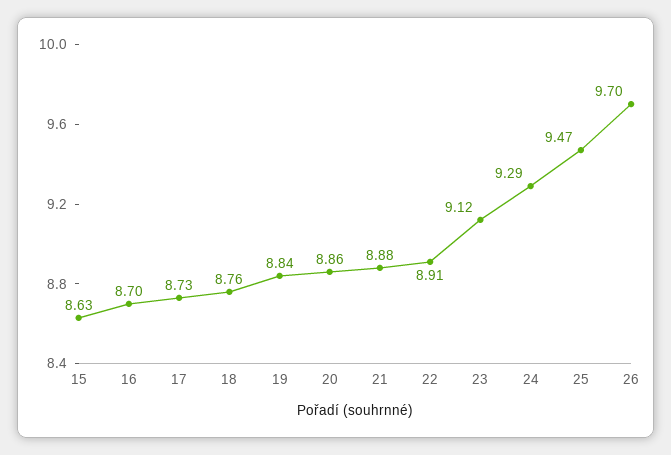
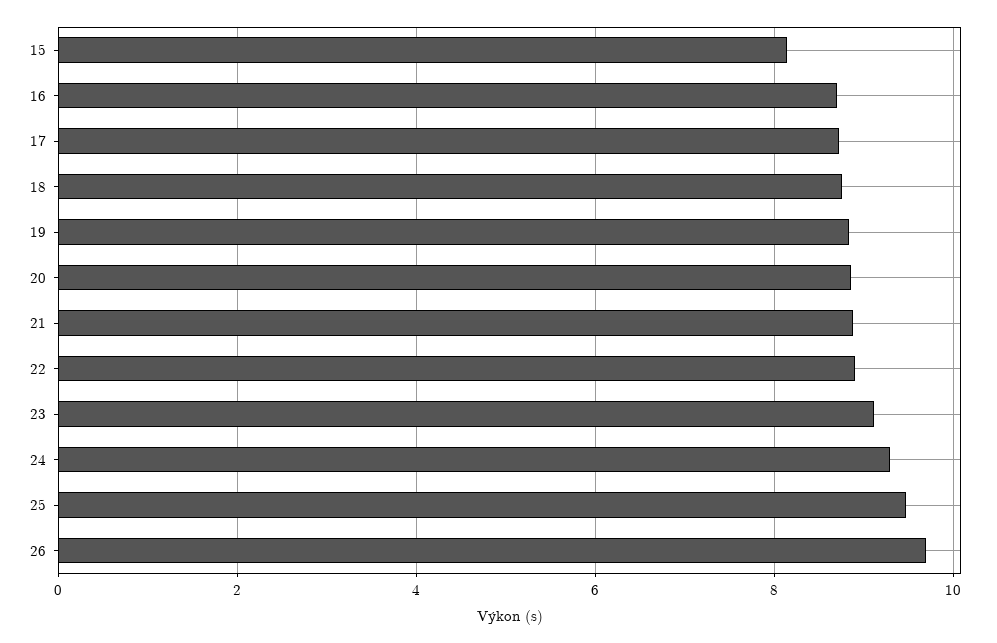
15: 8.63 -> 8.2

